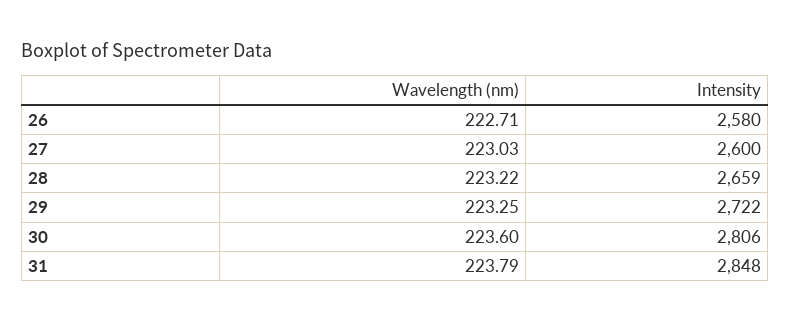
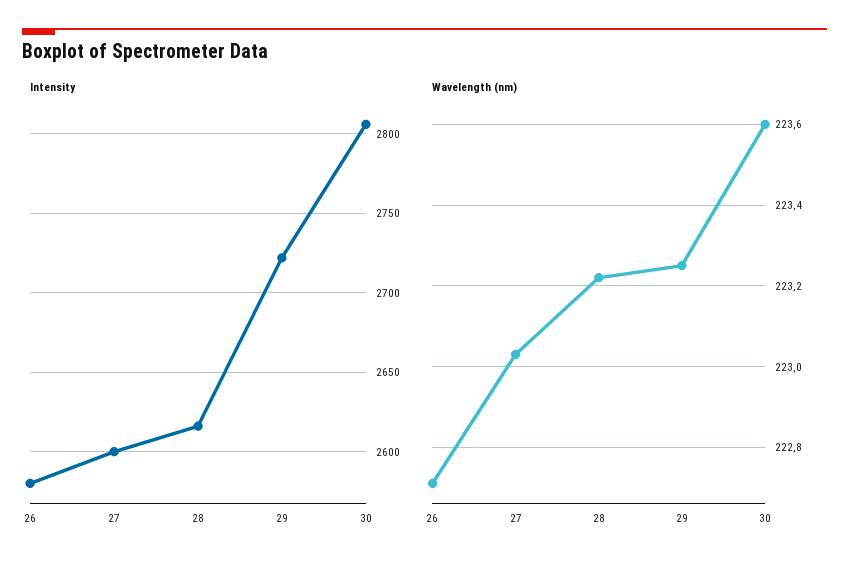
Intensity, 28: 2659 -> 2615
Wavelength (nm), 31: 223.79 -> none
Intensity, 31: 2848 -> none

